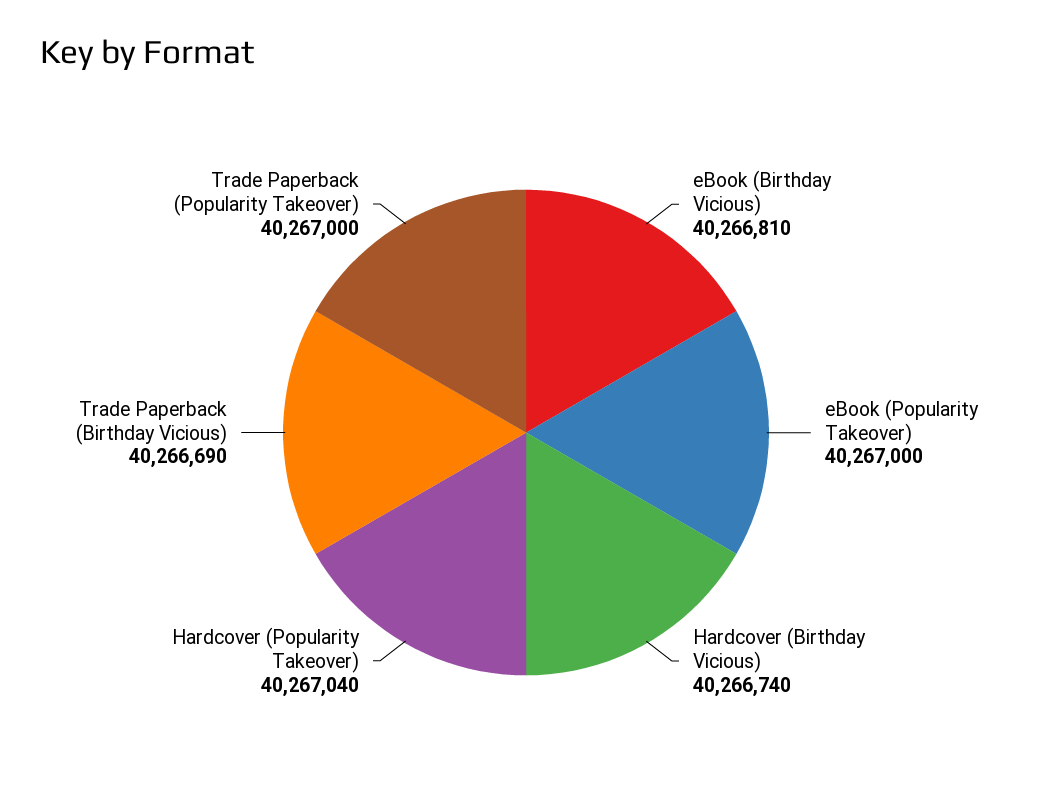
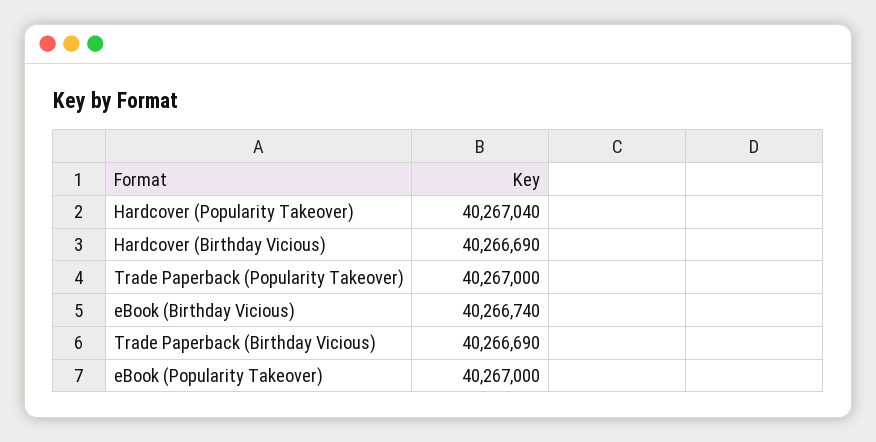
eBook (Birthday Vicious): 40266810 -> 40266740
Hardcover (Birthday Vicious): 40266740 -> 40266690

